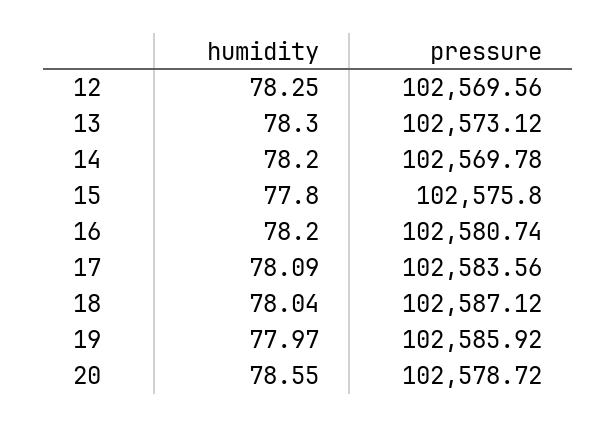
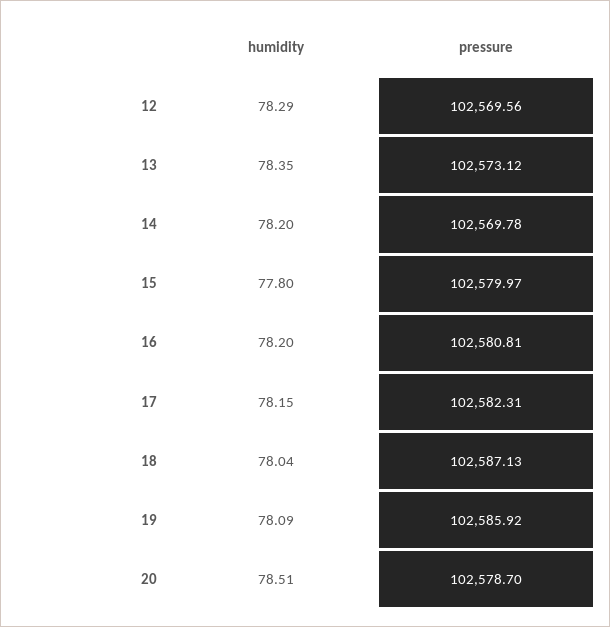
humidity, 12: 78.25 -> 78.29
humidity, 13: 78.3 -> 78.35
pressure, 15: 102575.8 -> 102579.97
pressure, 16: 102580.74 -> 102580.81
humidity, 17: 78.09 -> 78.15
pressure, 17: 102583.56 -> 102582.31
pressure, 18: 102587.12 -> 102587.13
humidity, 19: 77.97 -> 78.09
humidity, 20: 78.55 -> 78.51
pressure, 20: 102578.72 -> 102578.7

